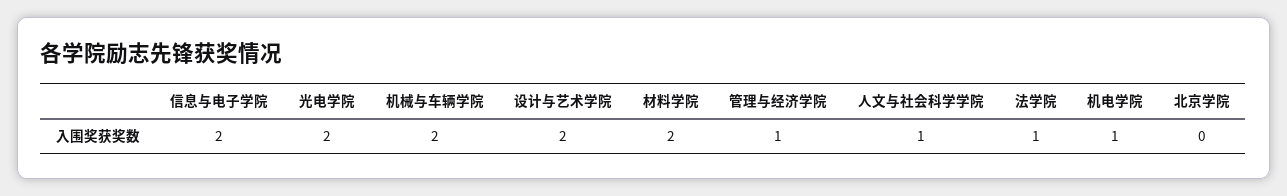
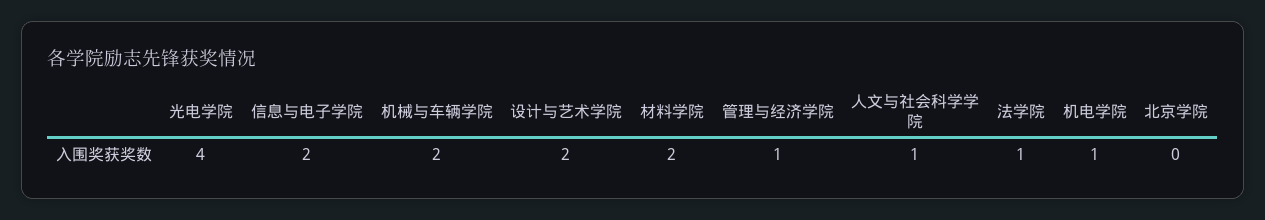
光电学院: 2 -> 4

